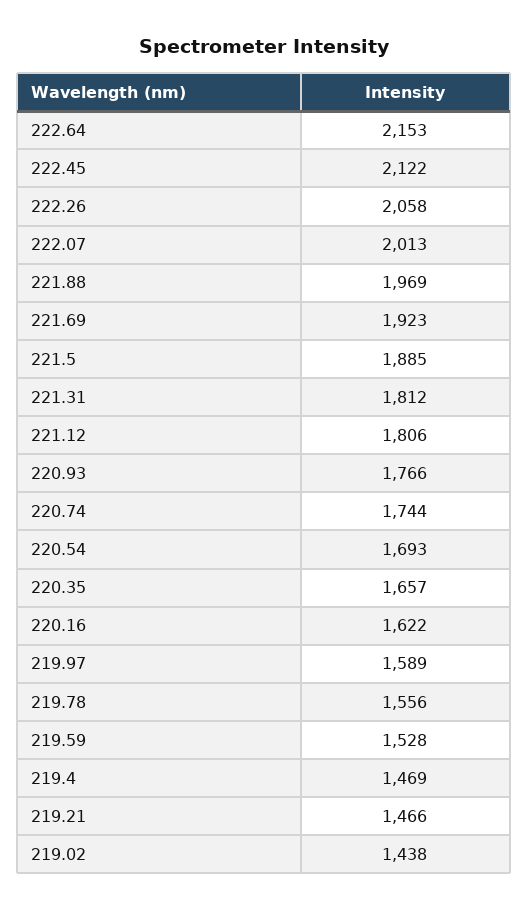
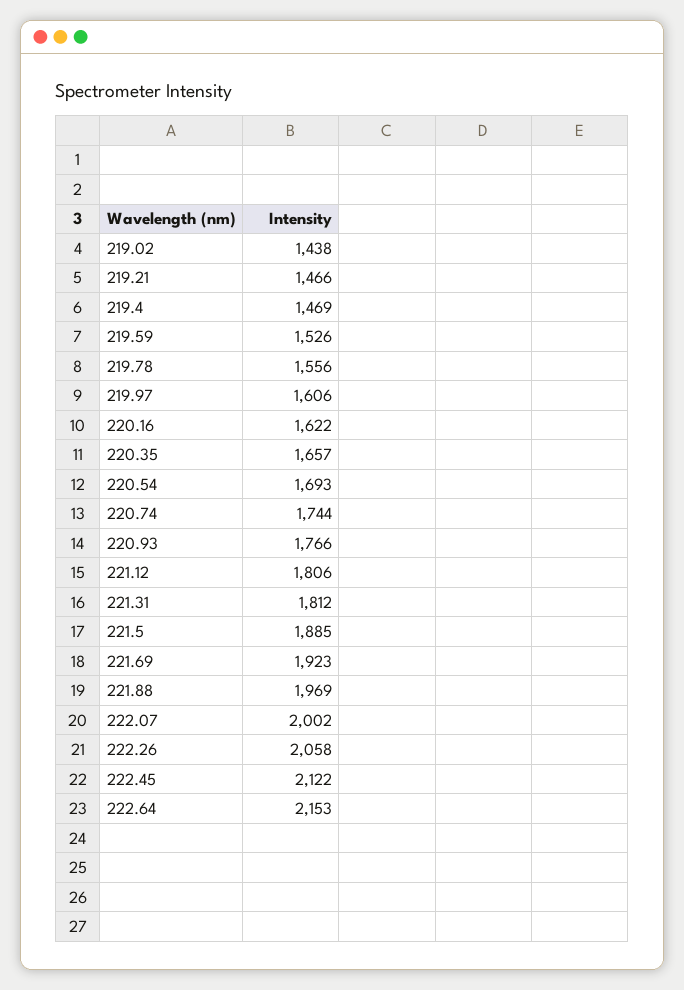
222.07: 2013 -> 2002
219.97: 1589 -> 1606
219.59: 1528 -> 1526

